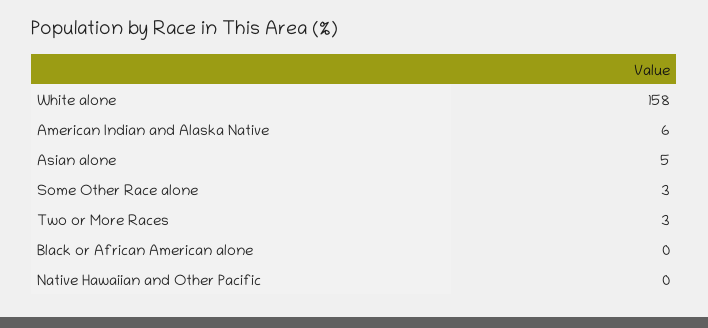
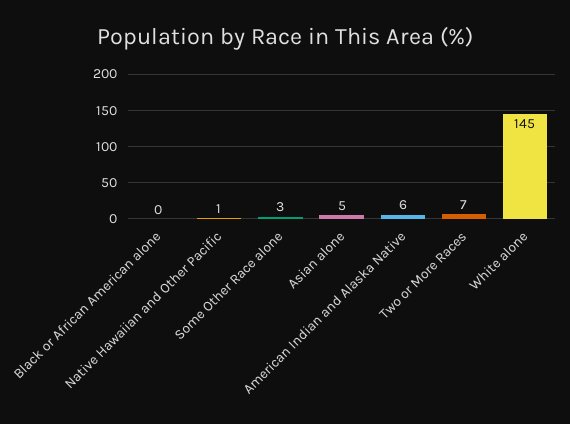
White alone: 158 -> 145
Two or More Races: 3 -> 7
Native Hawaiian and Other Pacific: 0 -> 1

